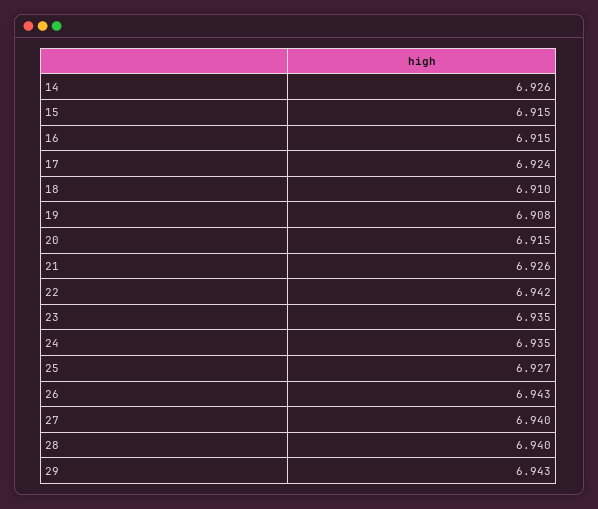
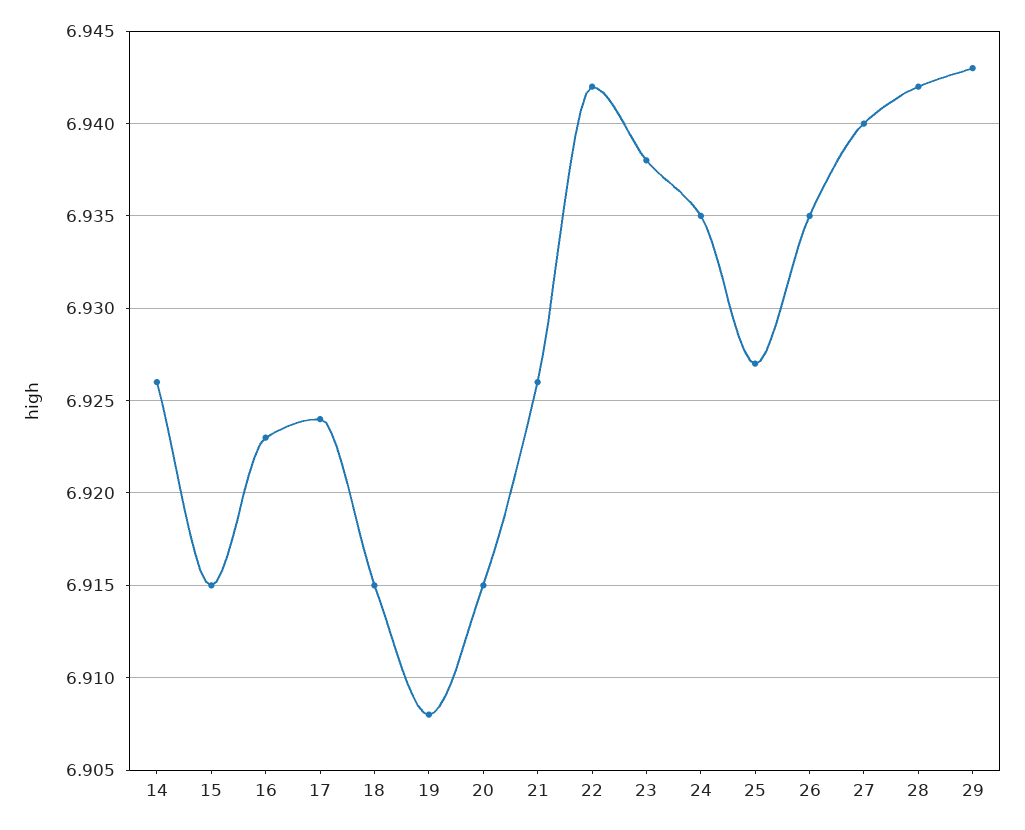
16: 6.915 -> 6.923
18: 6.91 -> 6.915
23: 6.935 -> 6.938
26: 6.943 -> 6.935
28: 6.94 -> 6.942

